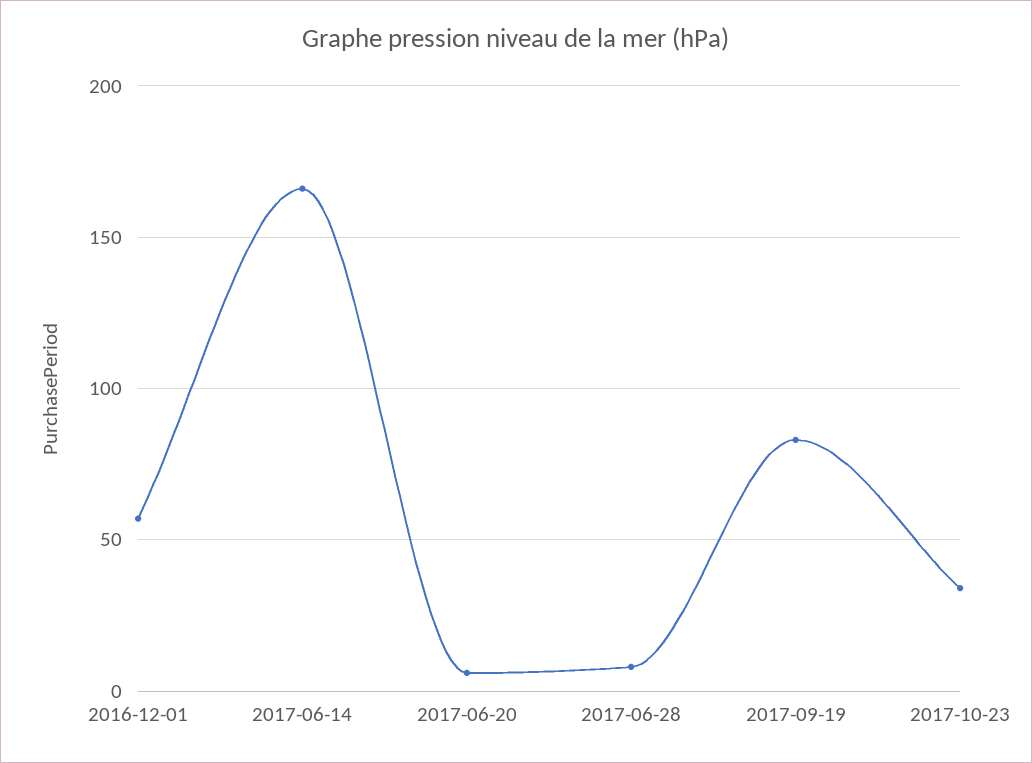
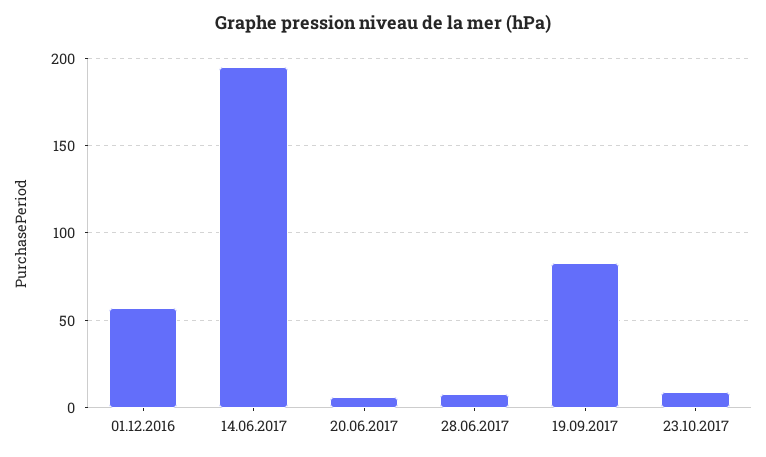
2017-06-14: 165 -> 195
2017-10-23: 35 -> 10

